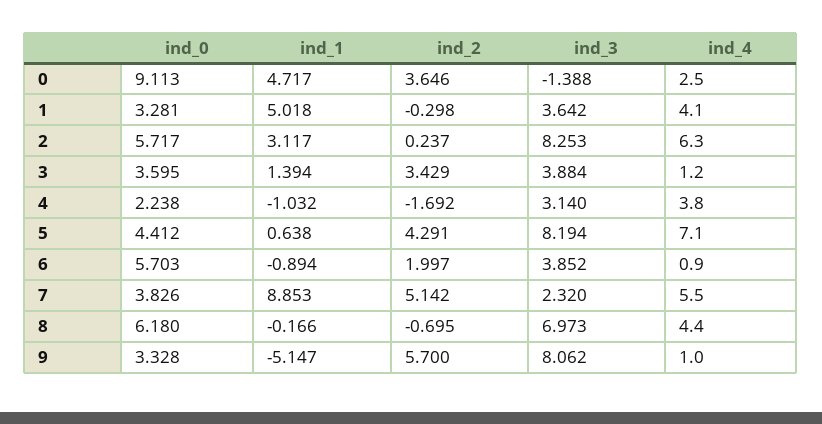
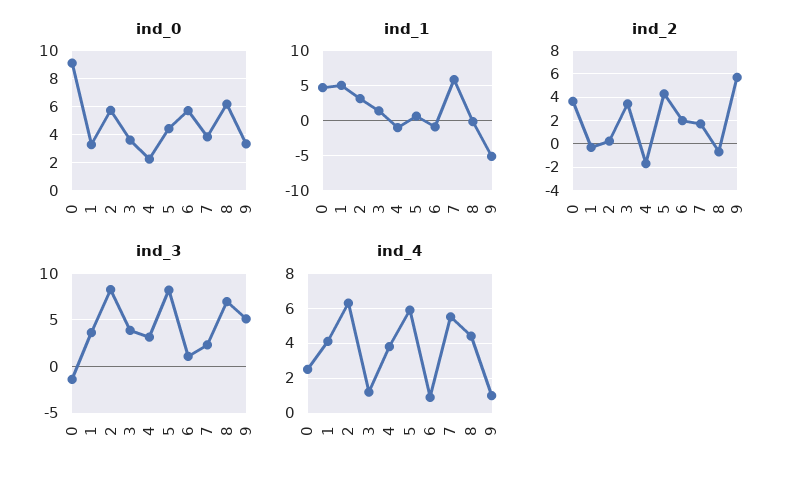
ind_4, 5: 7.1 -> 6
ind_3, 6: 3.852 -> 1
ind_1, 7: 8.853 -> 6
ind_2, 7: 5.142 -> 2
ind_3, 9: 8.062 -> 5

